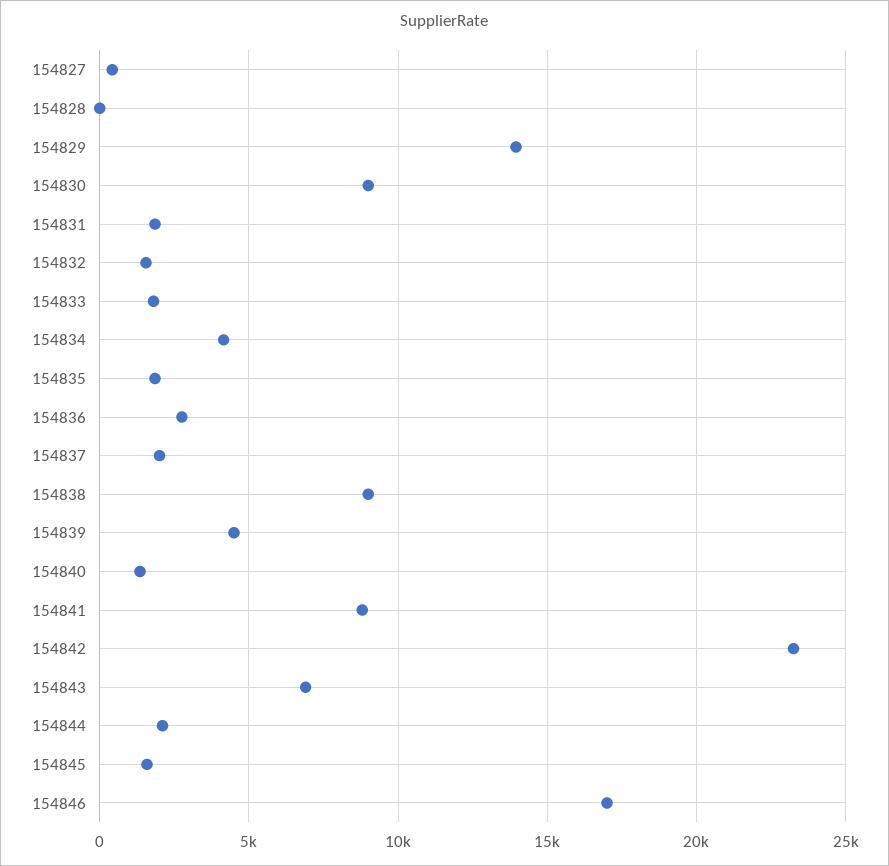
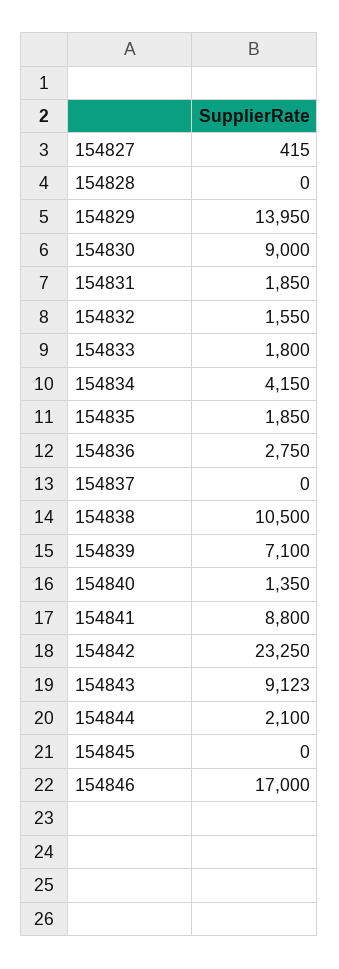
154837: 2000 -> 0
154838: 9000 -> 10500
154839: 4500 -> 7100
154843: 7000 -> 9123
154845: 1500 -> 0

